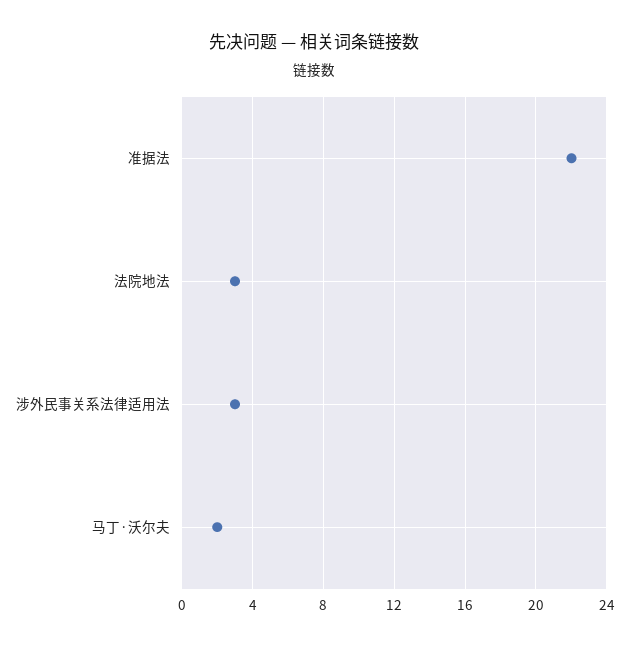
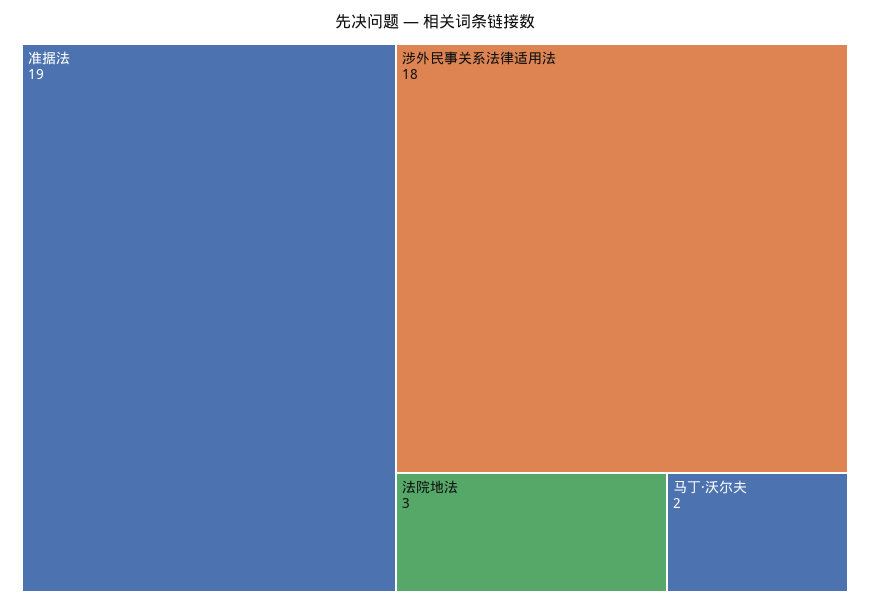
准据法: 22 -> 19
涉外民事关系法律适用法: 3 -> 18

